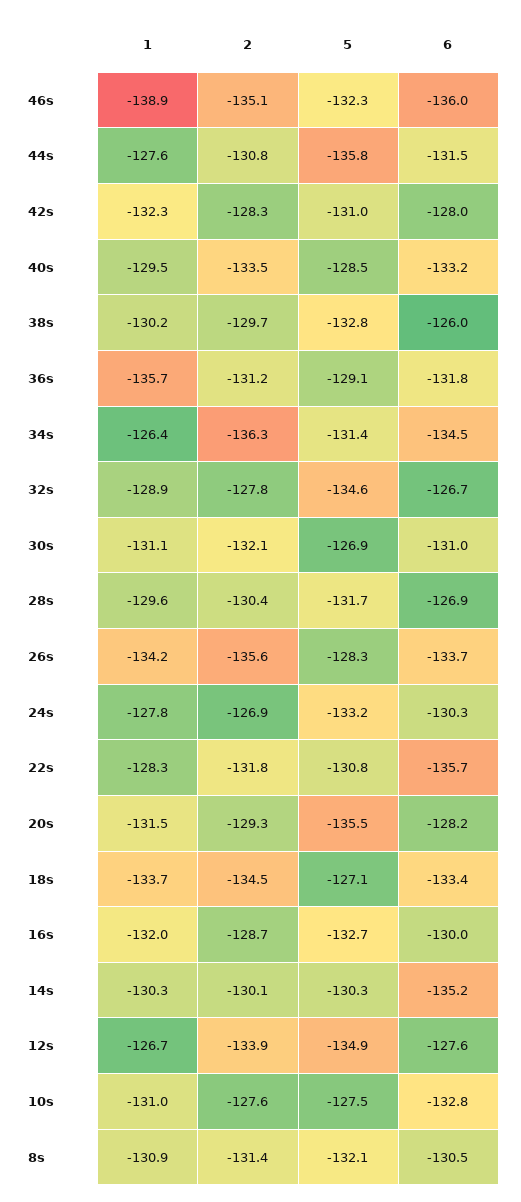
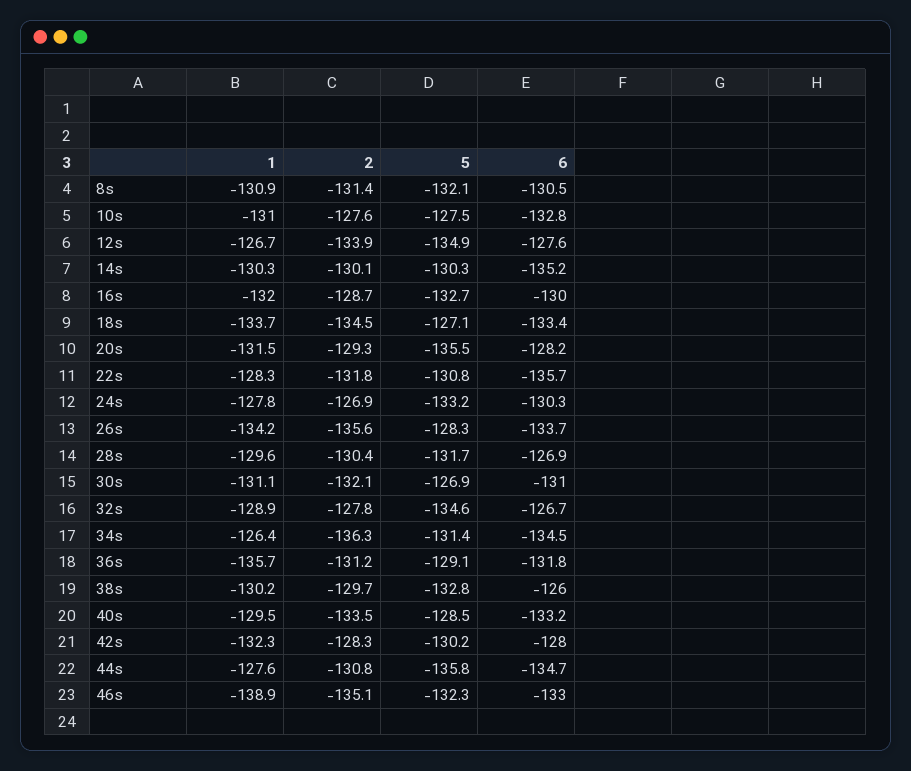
6, 46s: -136 -> -133
6, 44s: -131.5 -> -134.7
5, 42s: -131 -> -130.2

